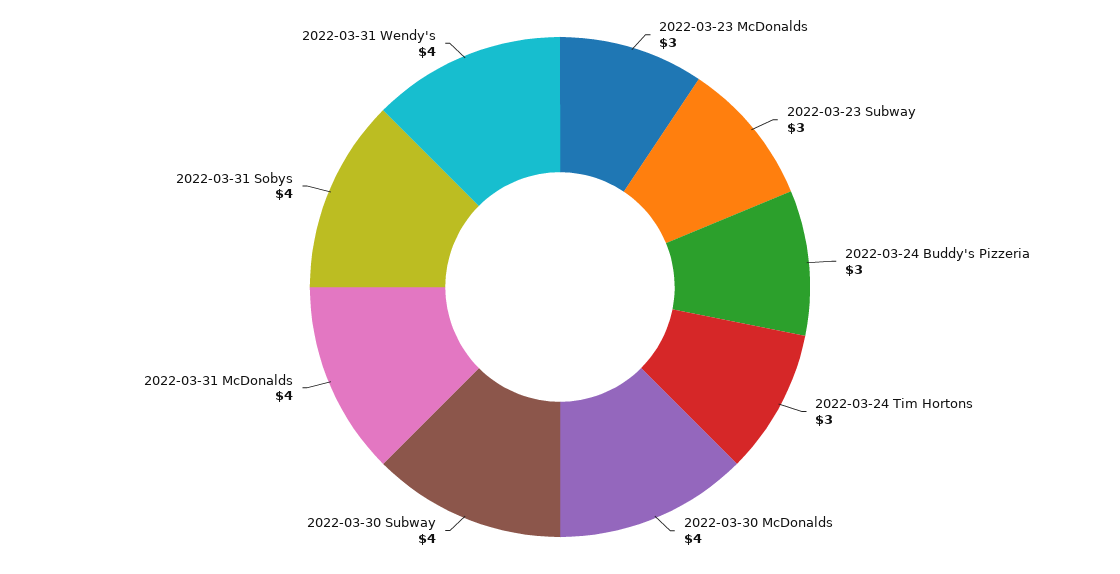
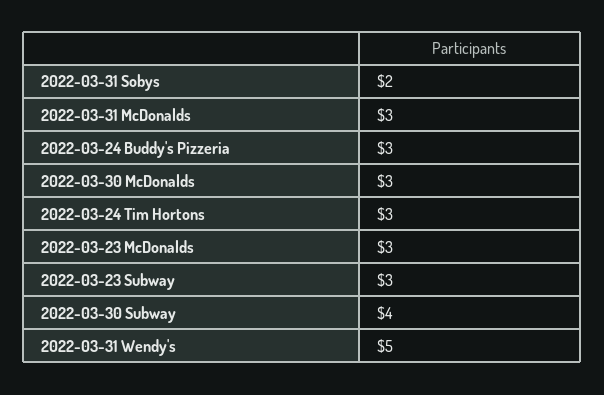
2022-03-30 McDonalds: 4 -> 3
2022-03-31 McDonalds: 4 -> 3
2022-03-31 Sobys: 4 -> 2
2022-03-31 Wendy's: 4 -> 5

